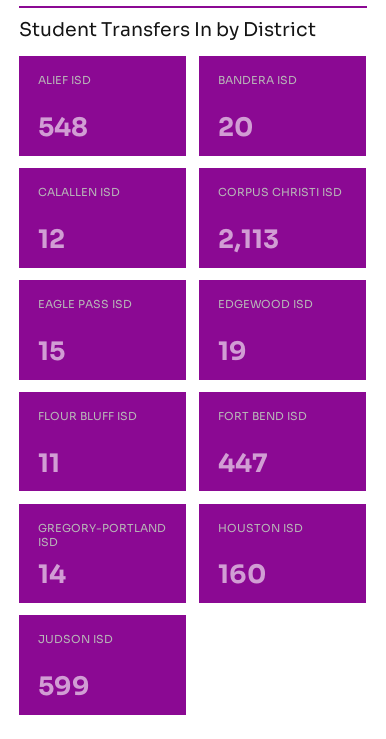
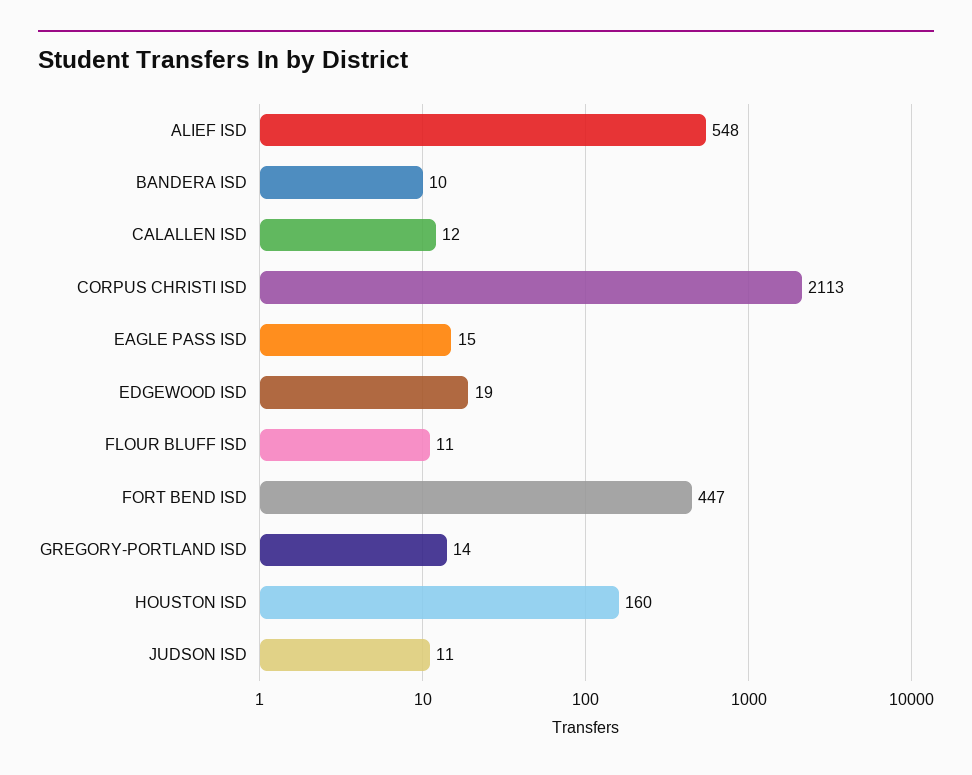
BANDERA ISD: 20 -> 10
JUDSON ISD: 599 -> 11

